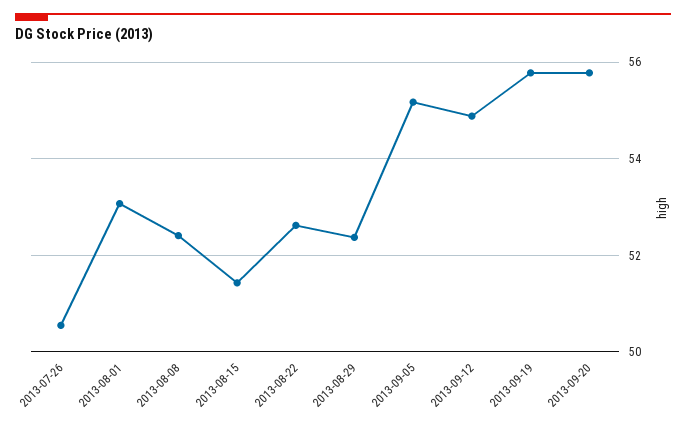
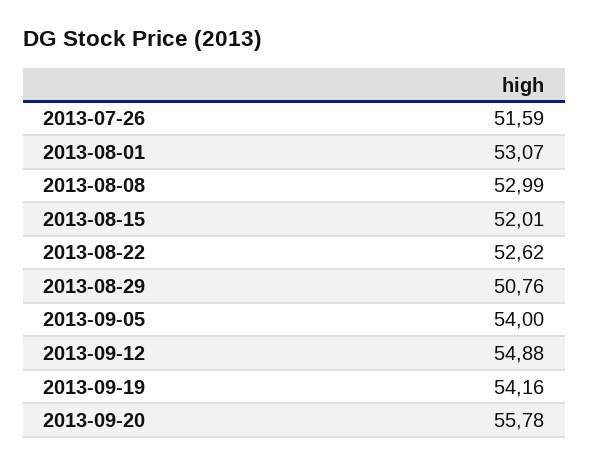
2013-07-26: 50.6 -> 51.59
2013-08-08: 52.4 -> 52.99
2013-08-15: 51.4 -> 52.01
2013-08-29: 52.4 -> 50.76
2013-09-05: 55.2 -> 54
2013-09-19: 55.8 -> 54.16

